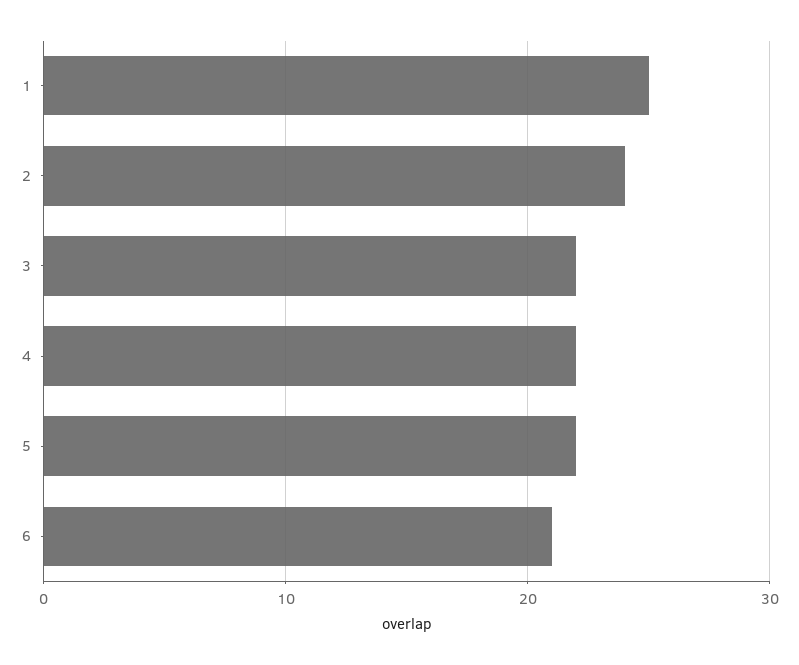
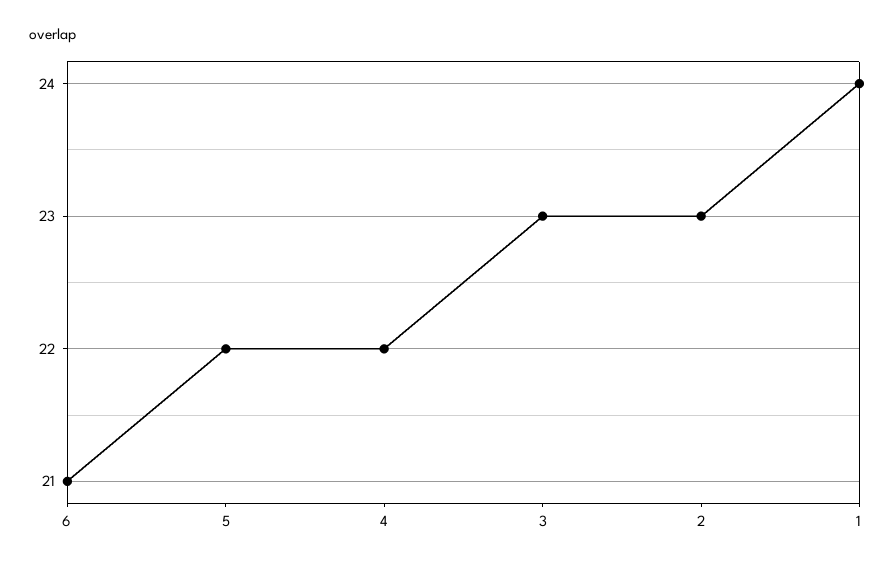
1: 25 -> 24
2: 24 -> 23
3: 22 -> 23

